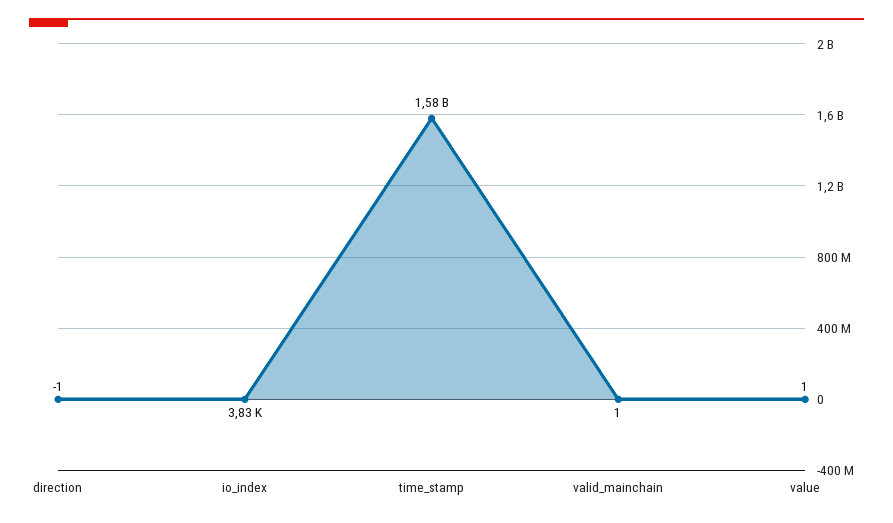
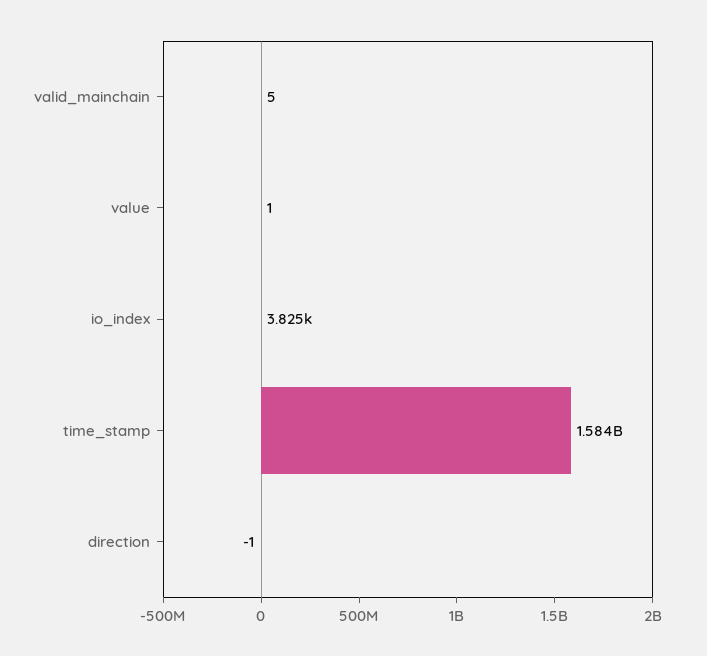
valid_mainchain: 1 -> 5

